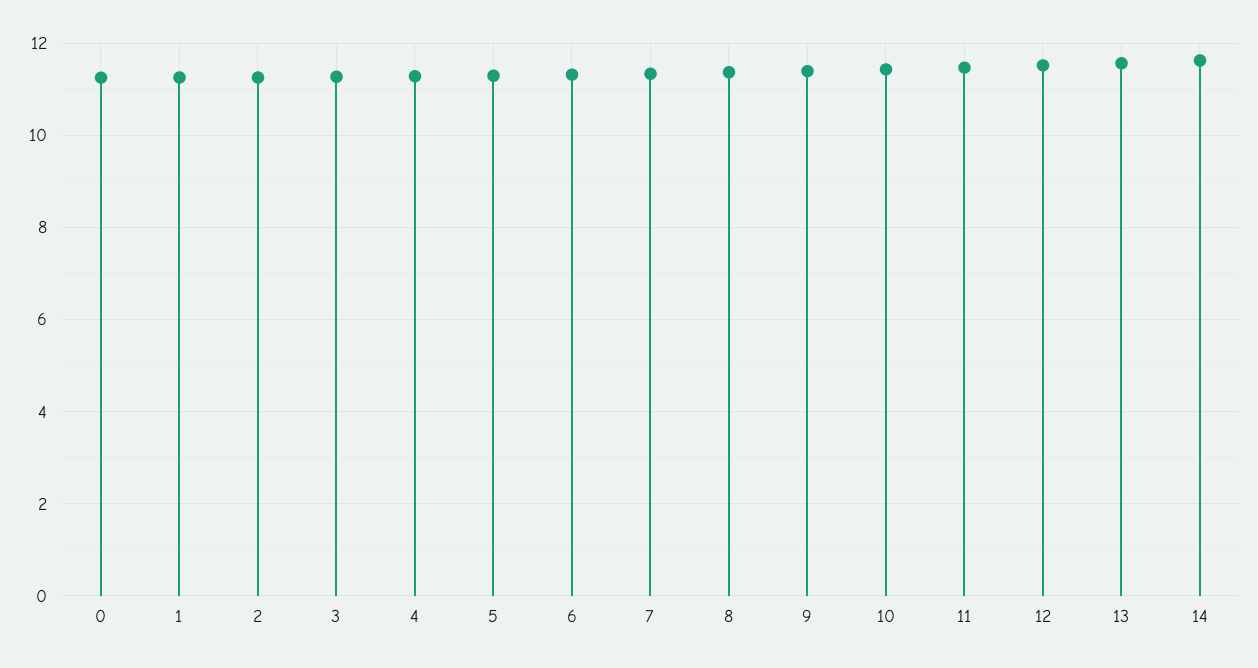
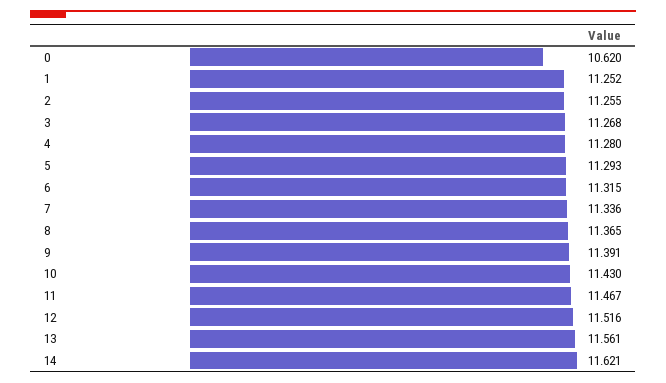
0: 11.2 -> 10.62

